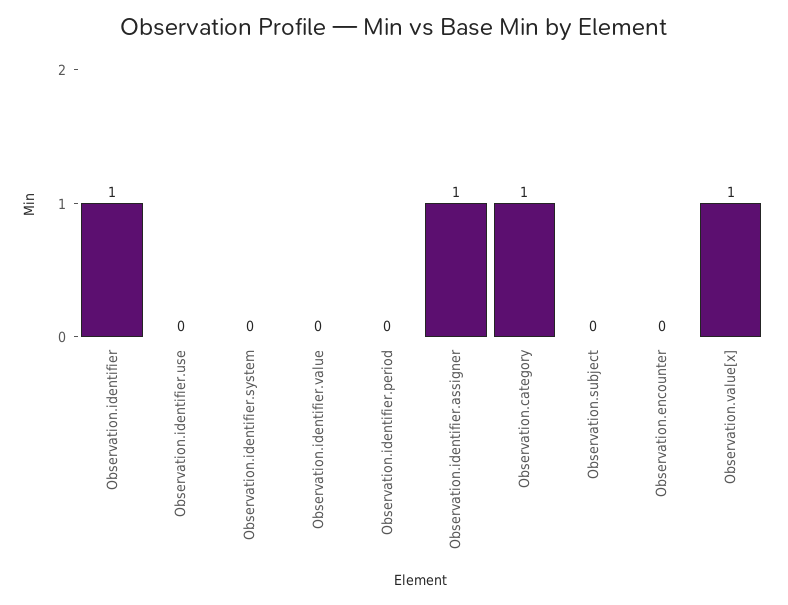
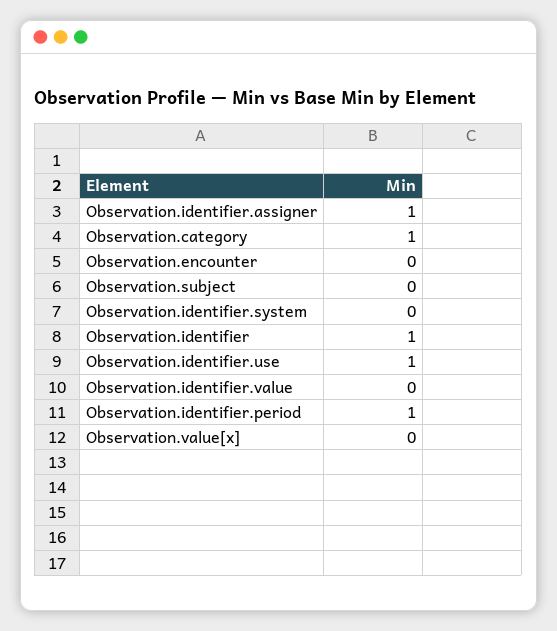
Observation.identifier.use: 0 -> 1
Observation.identifier.period: 0 -> 1
Observation.value[x]: 1 -> 0

